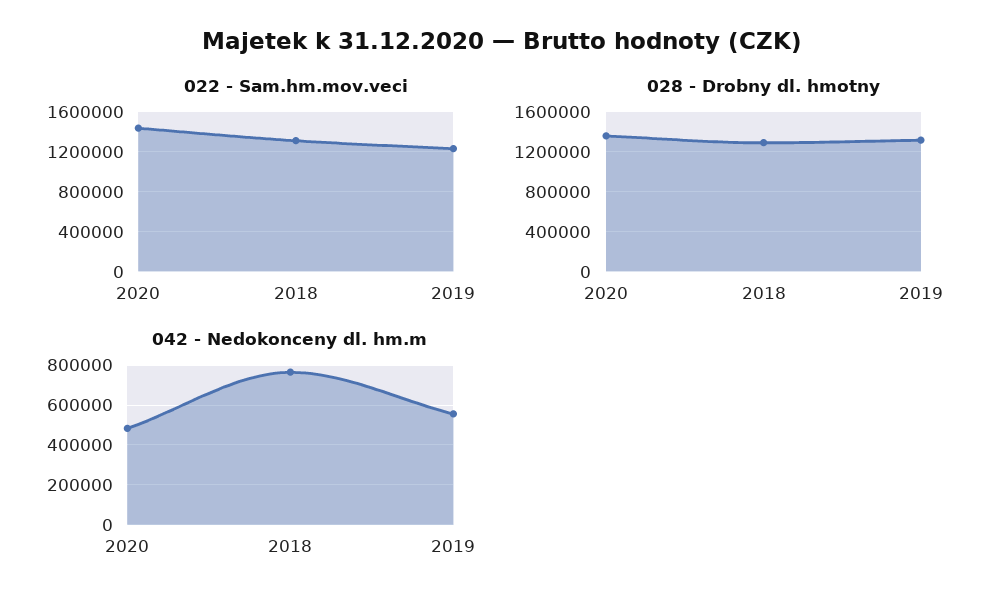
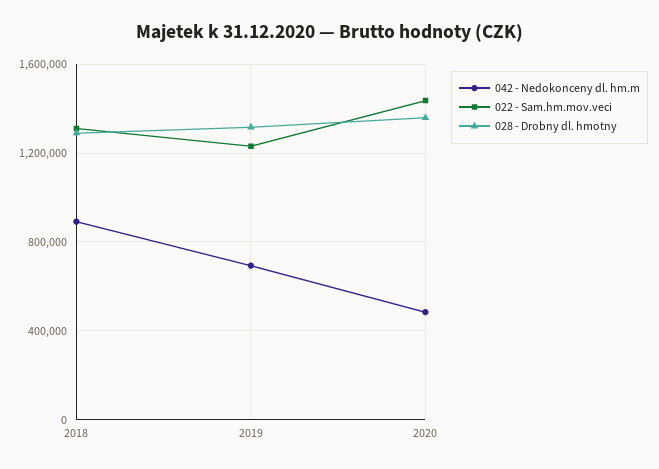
042 - Nedokonceny dl. hm.m, 2018: 750000 -> 900000
042 - Nedokonceny dl. hm.m, 2019: 550000 -> 700000

